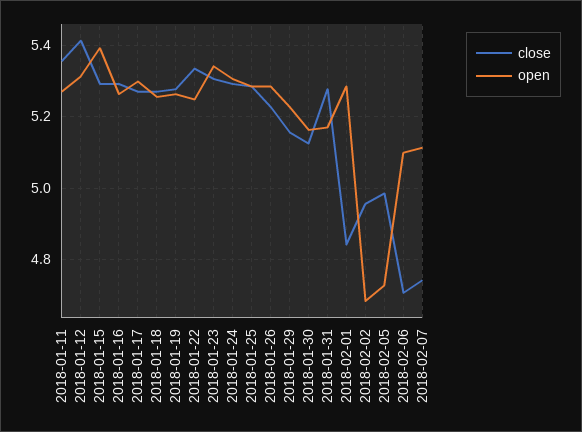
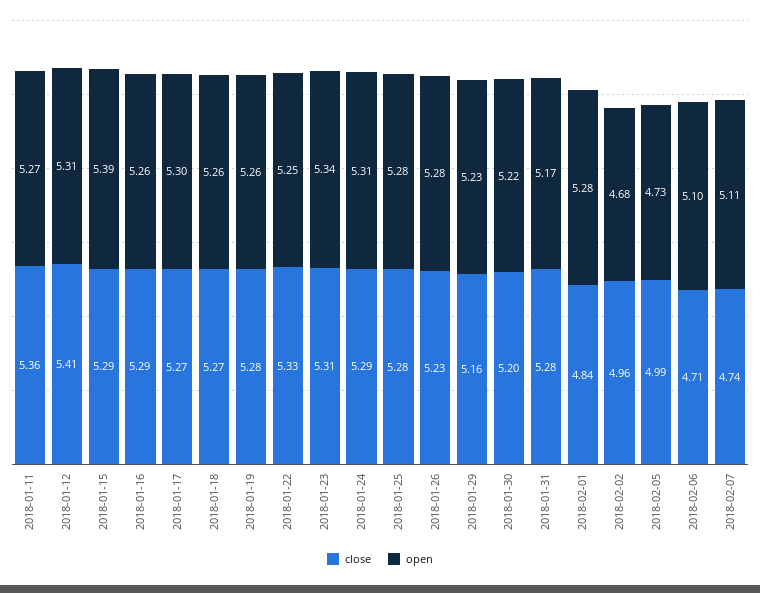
close, 2018-01-30: 5.12 -> 5.2
open, 2018-01-30: 5.16 -> 5.22

